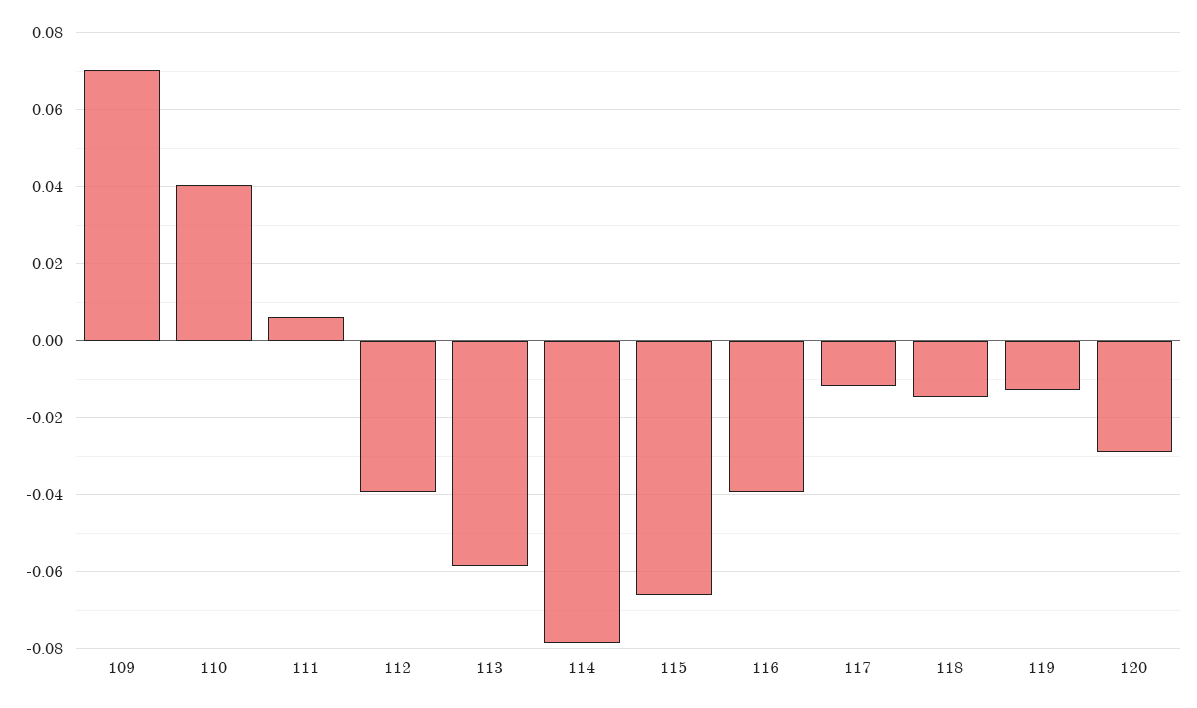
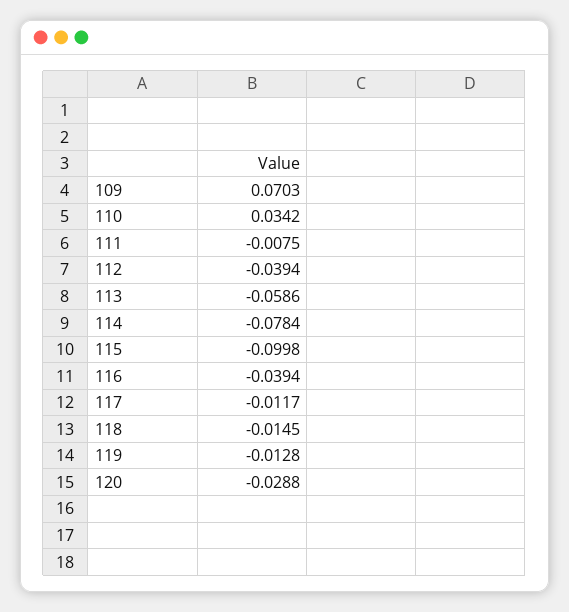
110: 0.04 -> 0.0342
111: 0.006 -> -0.0075
115: -0.066 -> -0.0998

